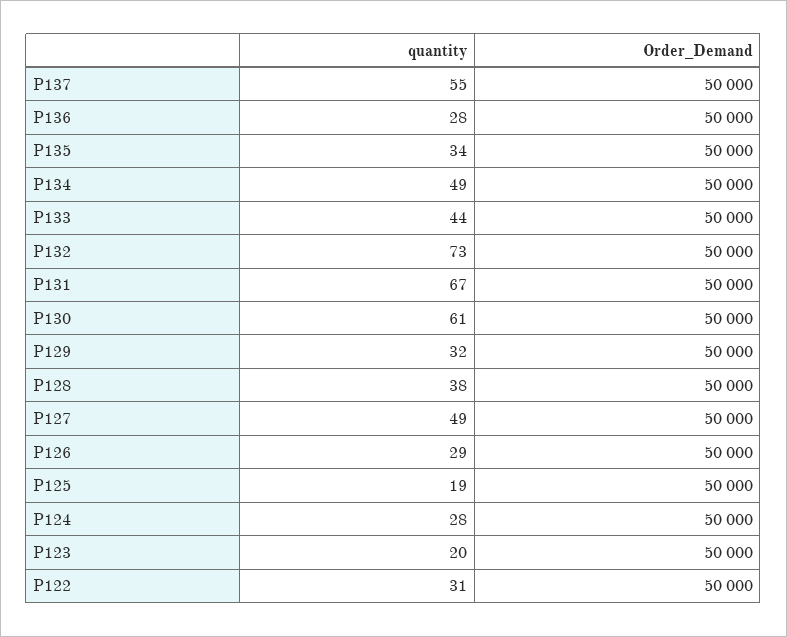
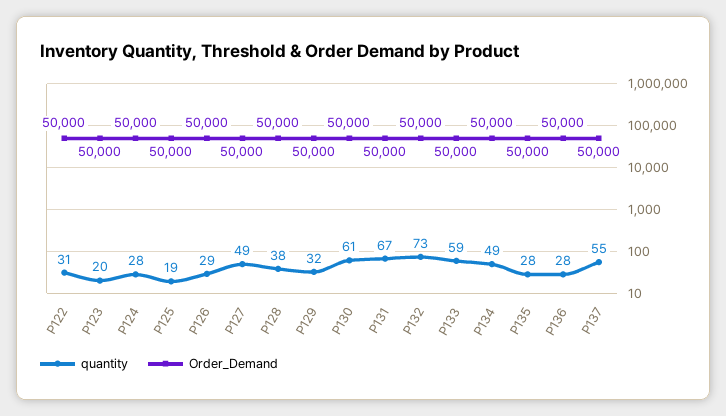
quantity, P135: 34 -> 28
quantity, P133: 44 -> 59

